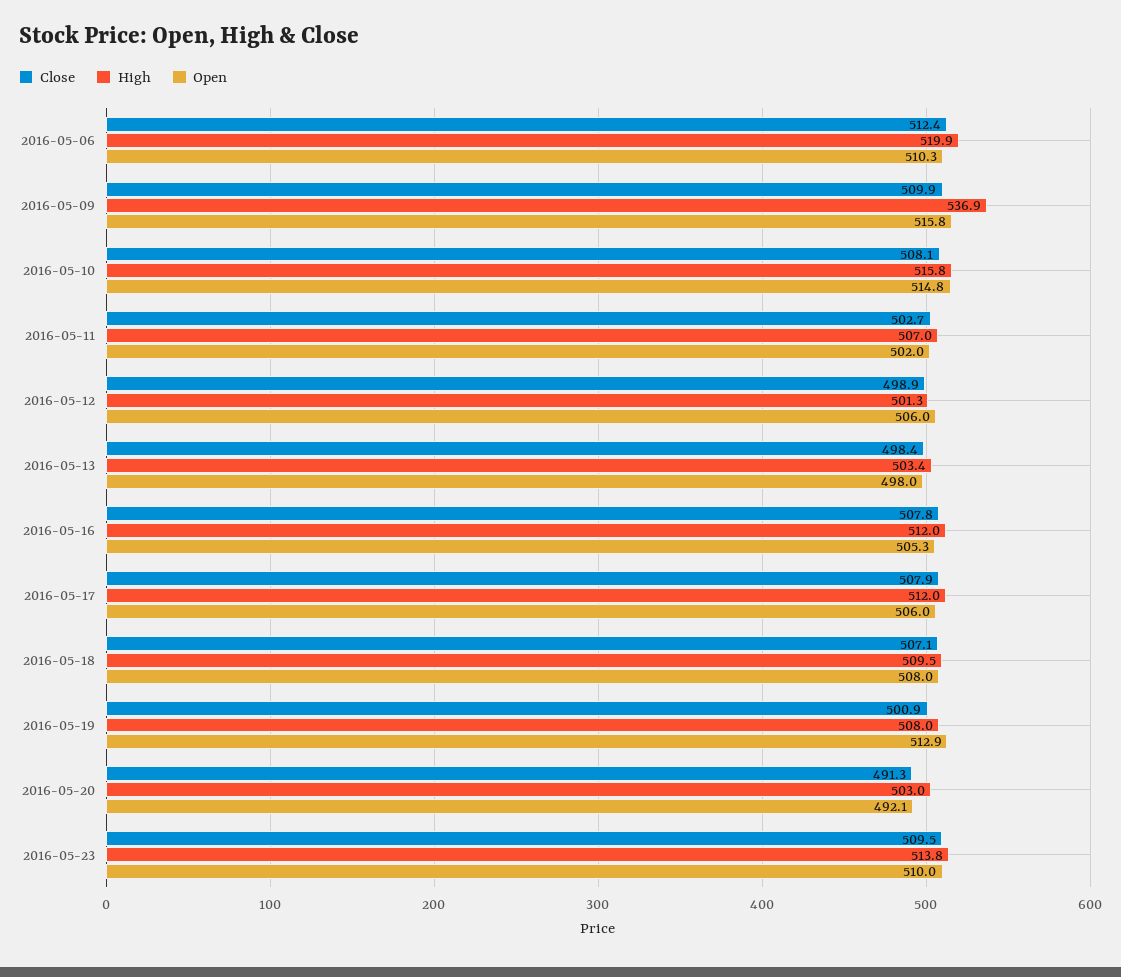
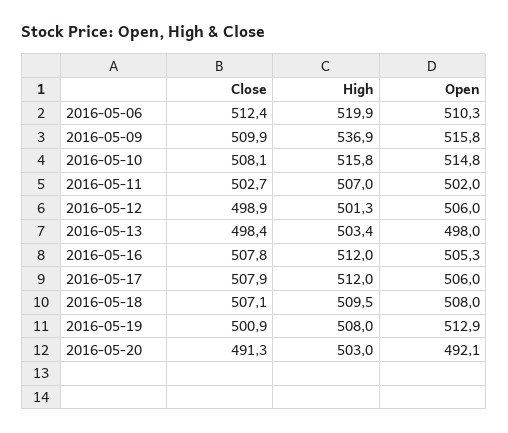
Close, 2016-05-23: 509.5 -> none
High, 2016-05-23: 513.8 -> none
Open, 2016-05-23: 510 -> none

